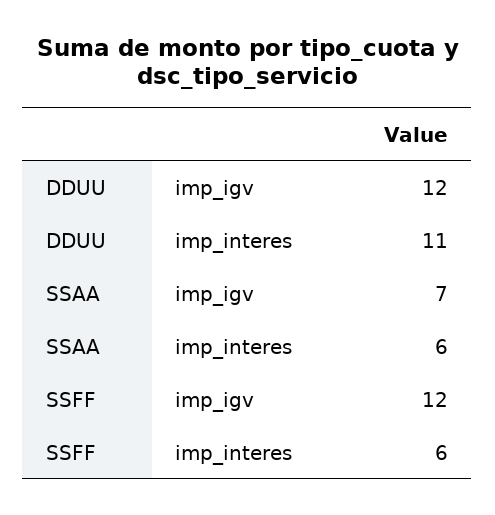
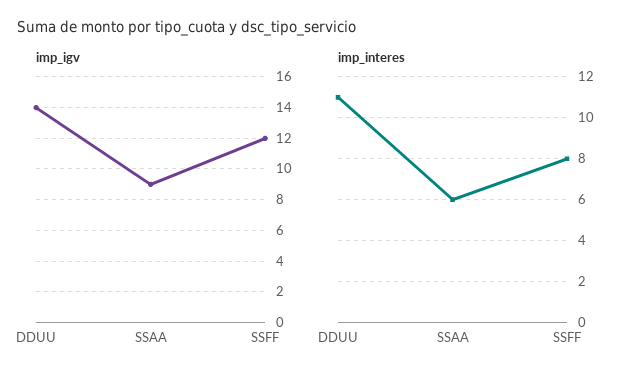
imp_igv, DDUU: 12 -> 14
imp_igv, SSAA: 7 -> 9
imp_interes, SSFF: 6 -> 8

